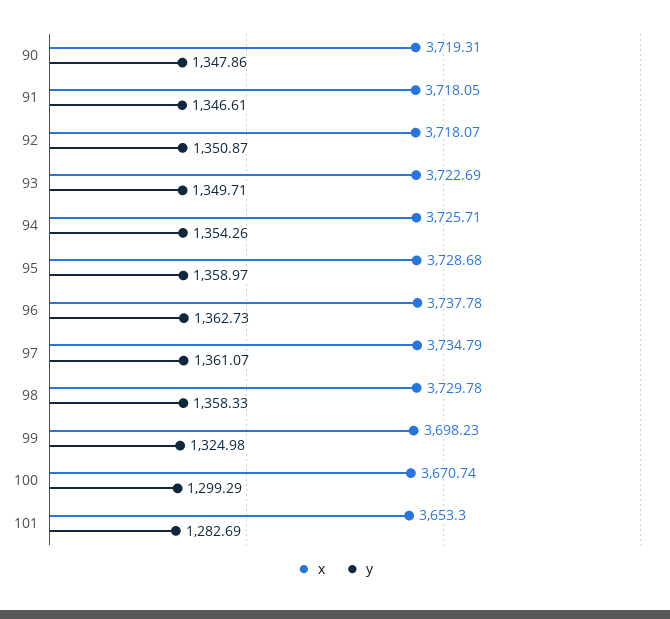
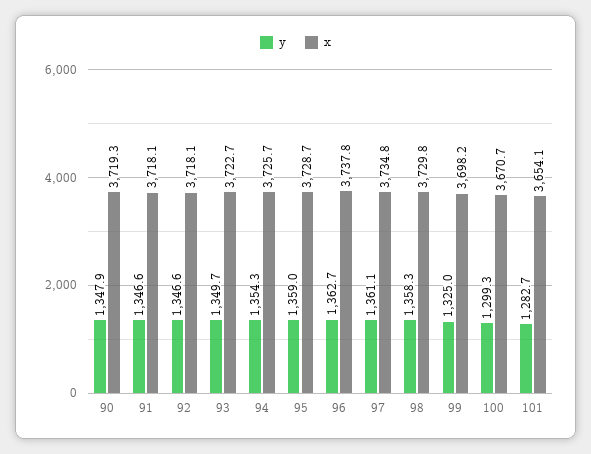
y, 92: 1350.87 -> 1346.6
x, 101: 3653.3 -> 3654.1

